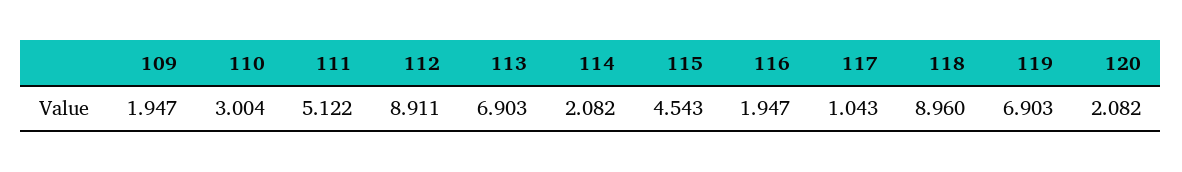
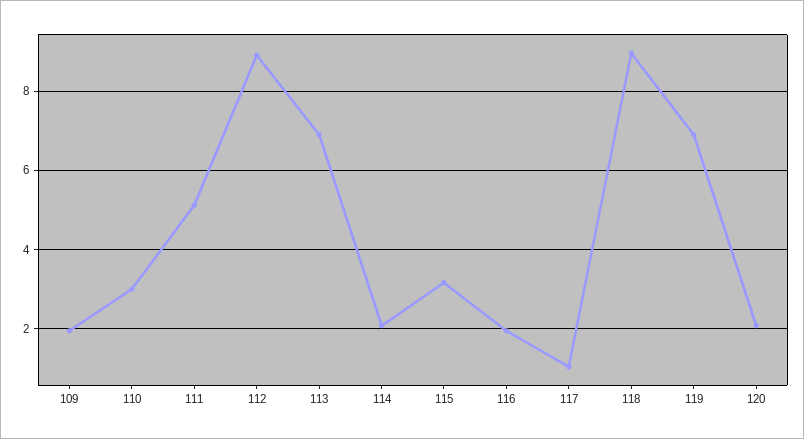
115: 4.543 -> 3.2

